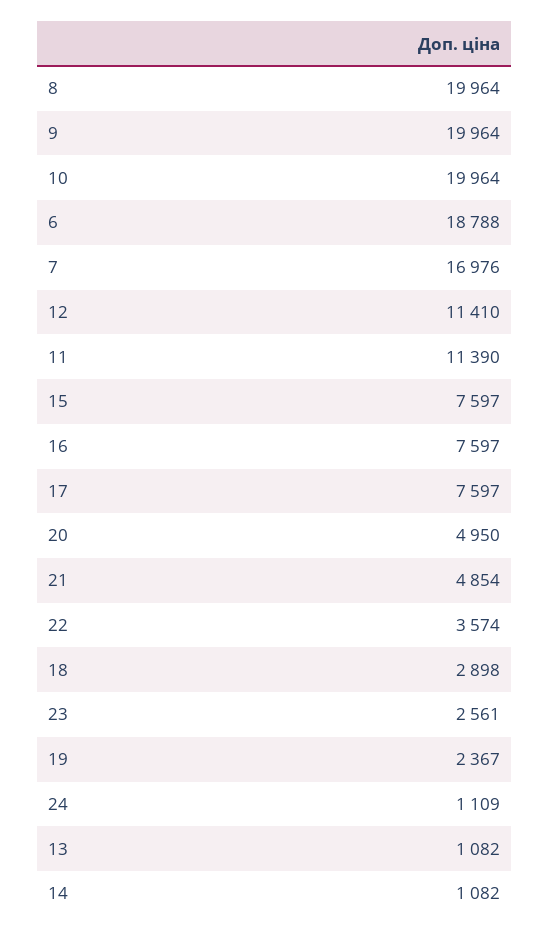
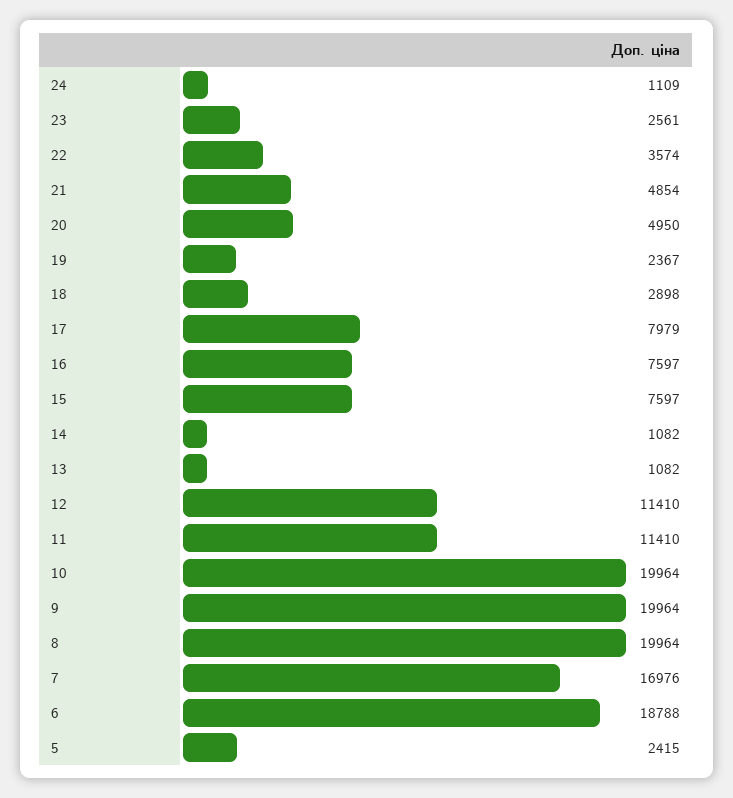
11: 11390 -> 11410
17: 7597 -> 7979
5: none -> 2415

